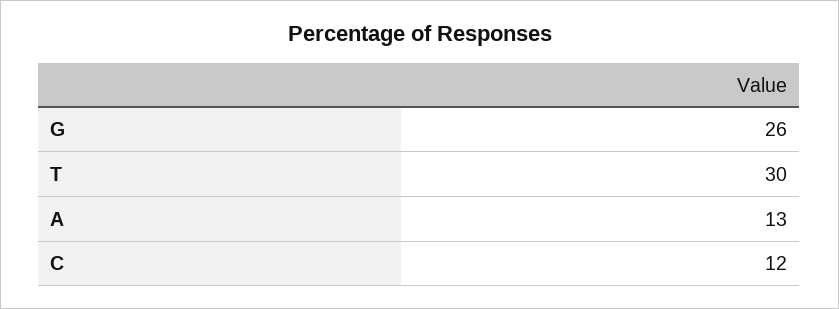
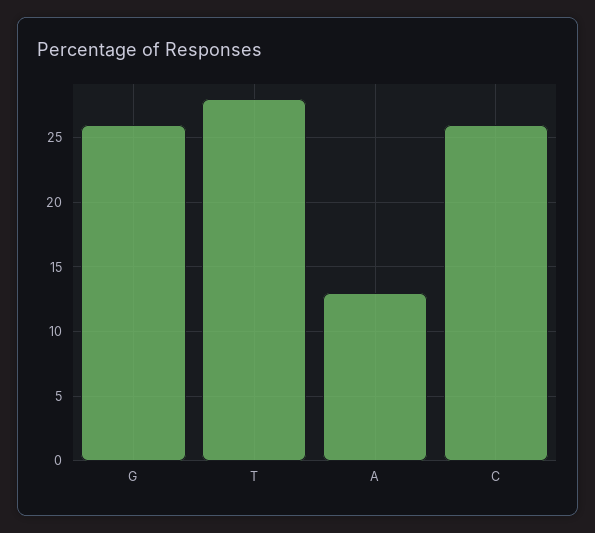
T: 30 -> 28
C: 12 -> 26

